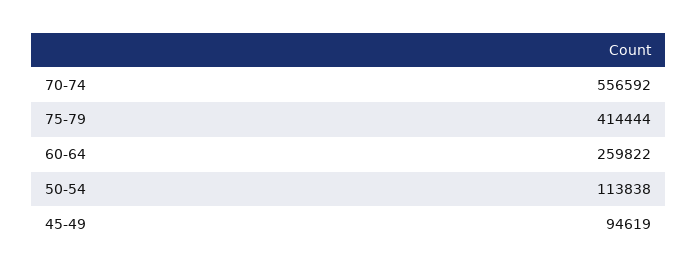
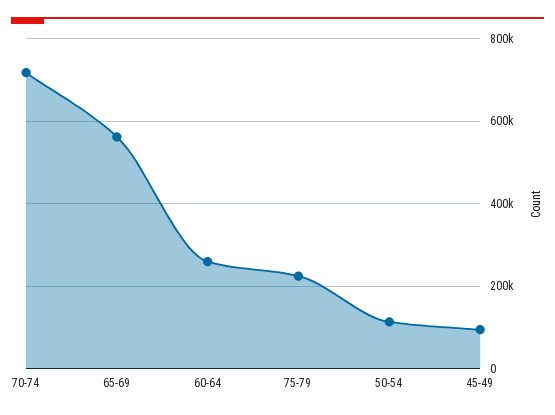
70-74: 556592 -> 720000
75-79: 414444 -> 220000
65-69: none -> 560000

